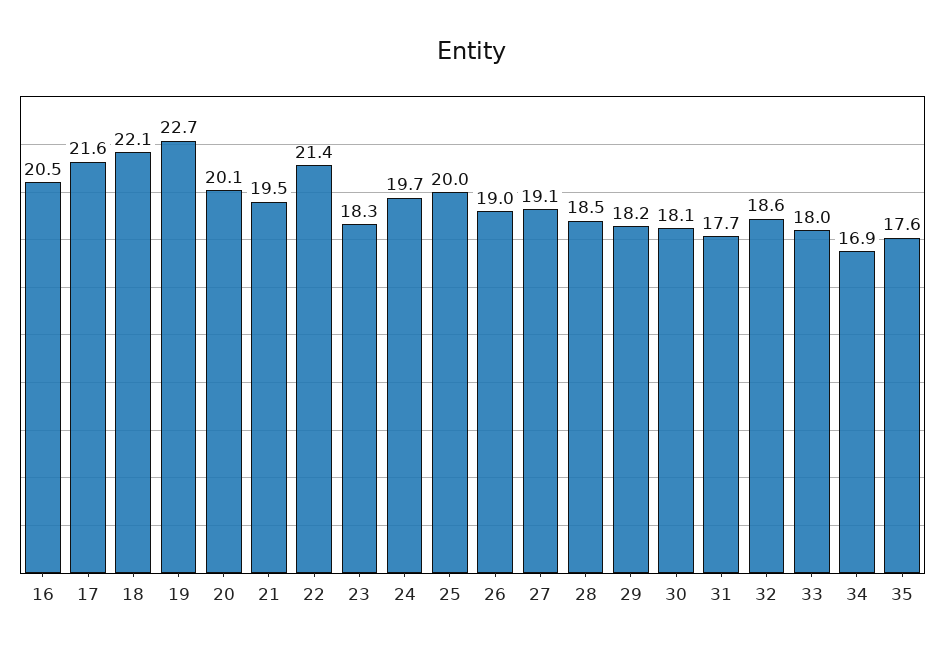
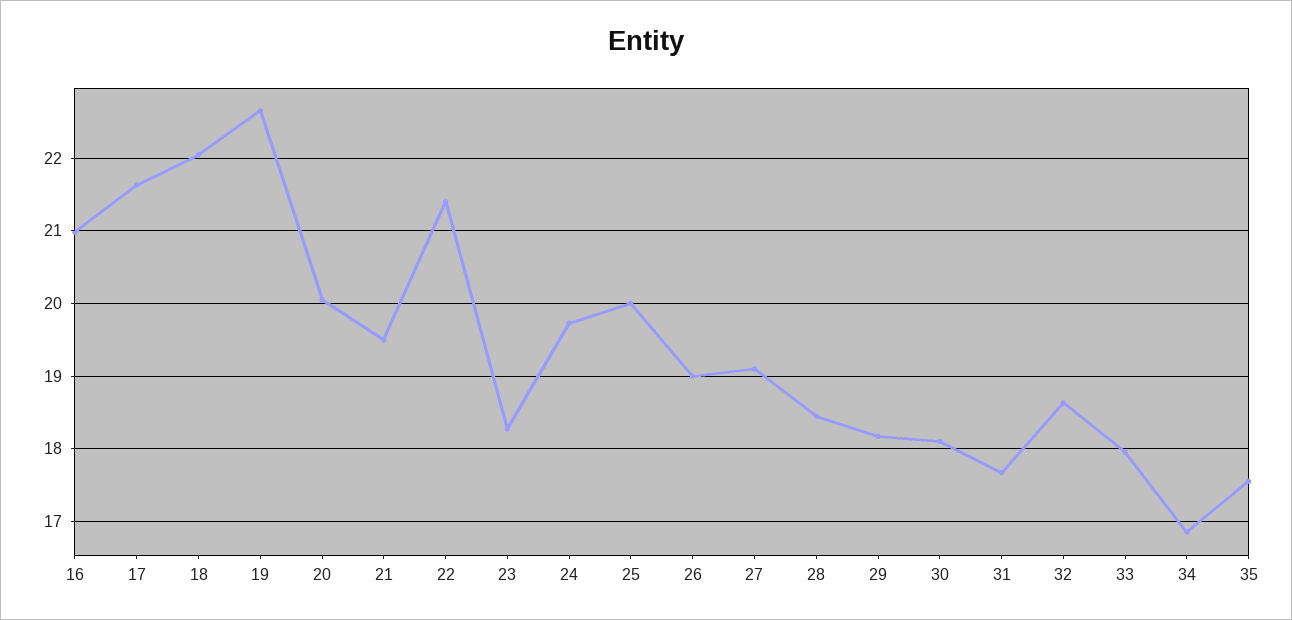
16: 20.5 -> 21

